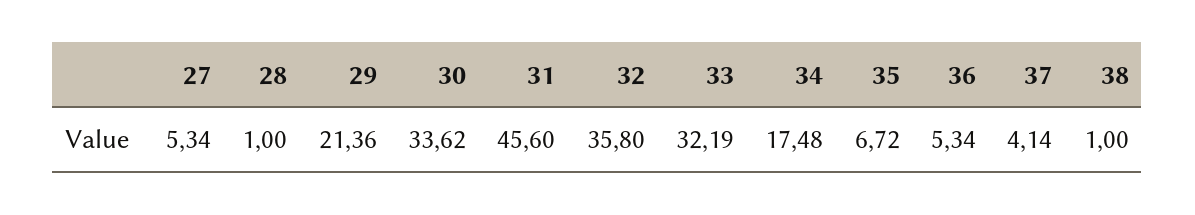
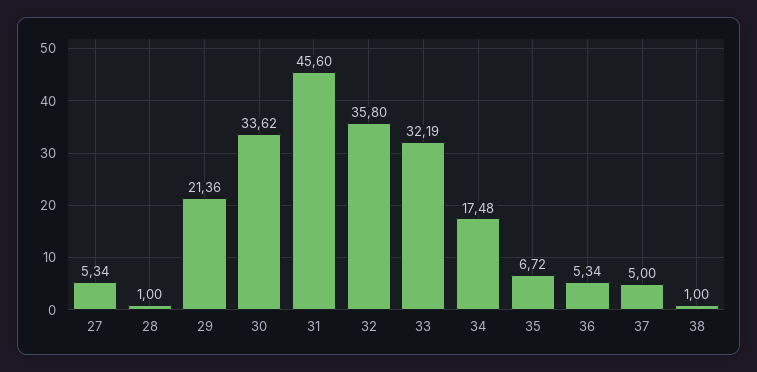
37: 4.14 -> 5

